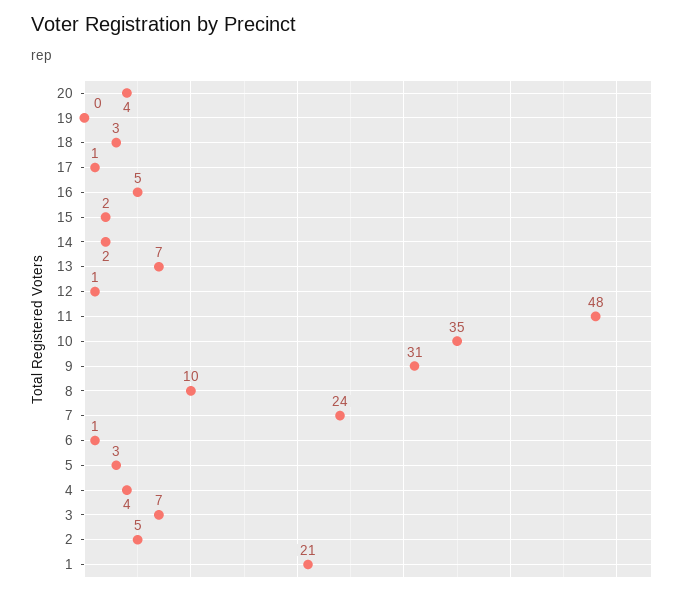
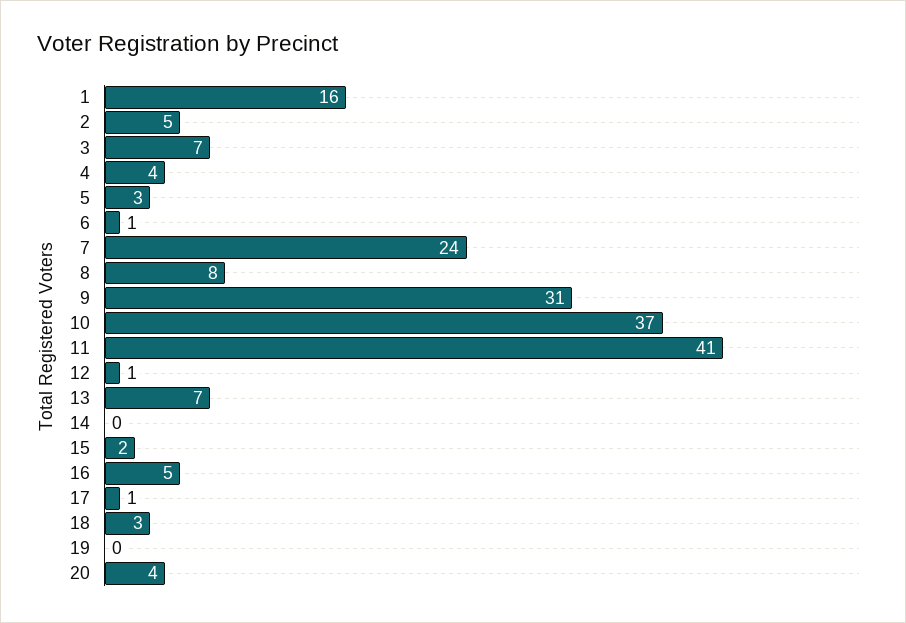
14: 2 -> 0
11: 48 -> 41
10: 35 -> 37
8: 10 -> 8
1: 21 -> 16

